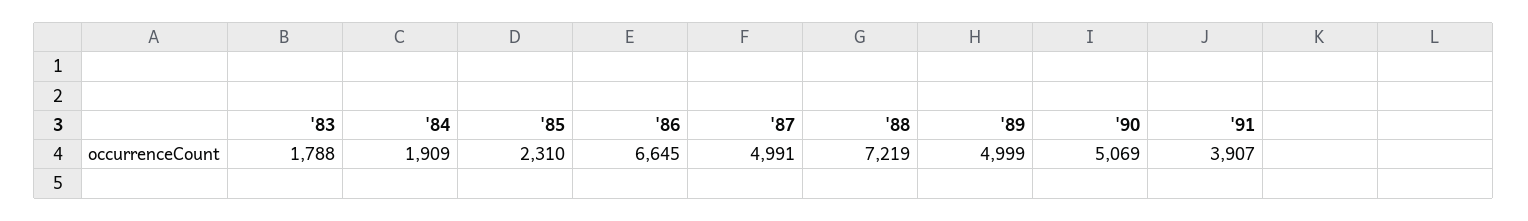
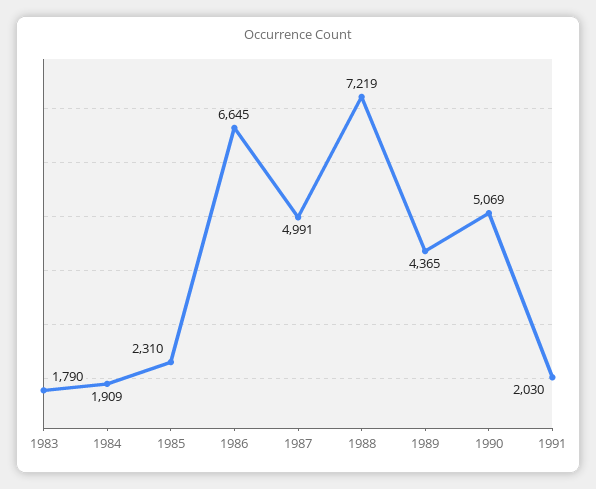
'83: 1788 -> 1790
'89: 4999 -> 4365
'91: 3907 -> 2030

